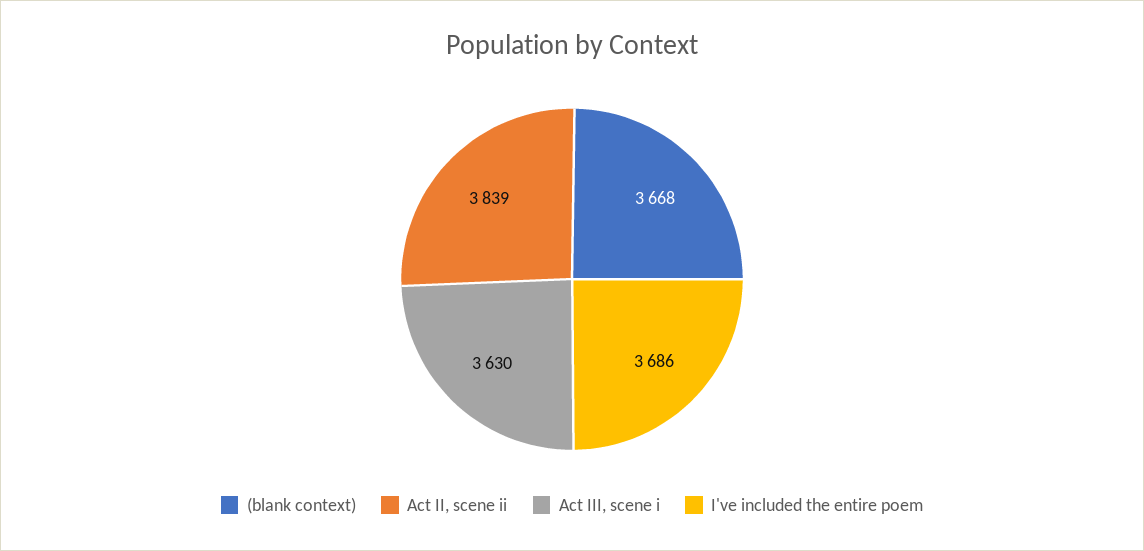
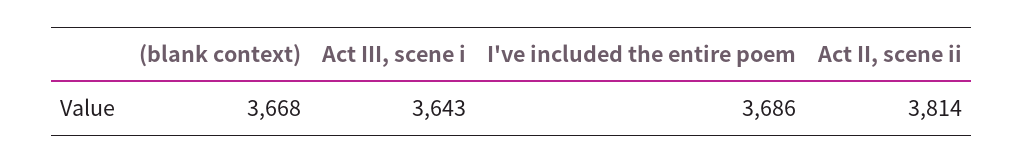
Act II, scene ii: 3839 -> 3814
Act III, scene i: 3630 -> 3643

